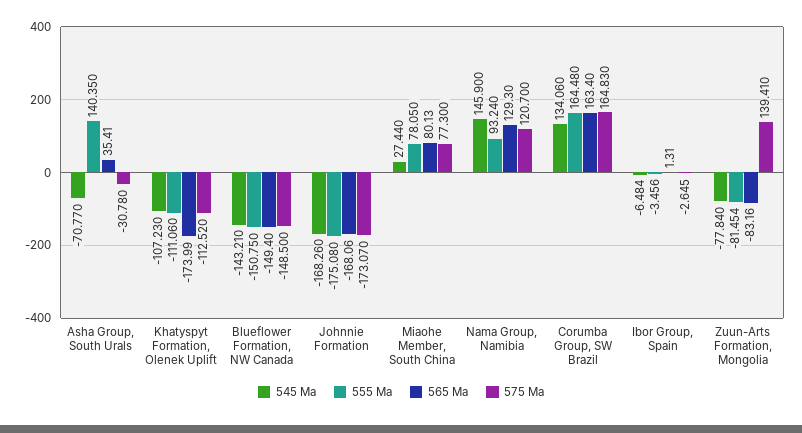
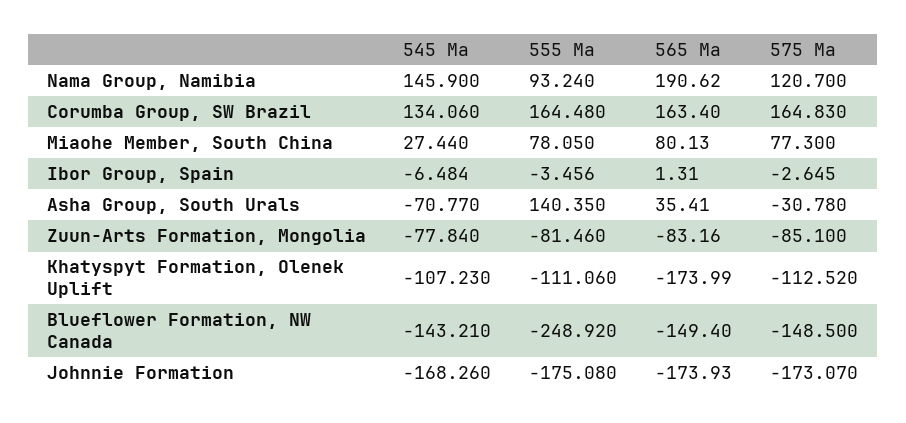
555 Ma, Blueflower Formation, NW Canada: -150.75 -> -248.92
565 Ma, Johnnie Formation: -168.06 -> -173.93
565 Ma, Nama Group, Namibia: 129.3 -> 190.62
555 Ma, Zuun-Arts Formation, Mongolia: -81.454 -> -81.46
575 Ma, Zuun-Arts Formation, Mongolia: 139.41 -> -85.1

